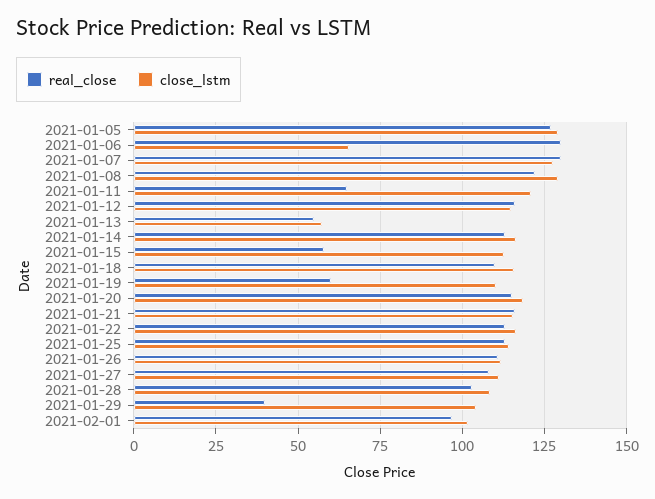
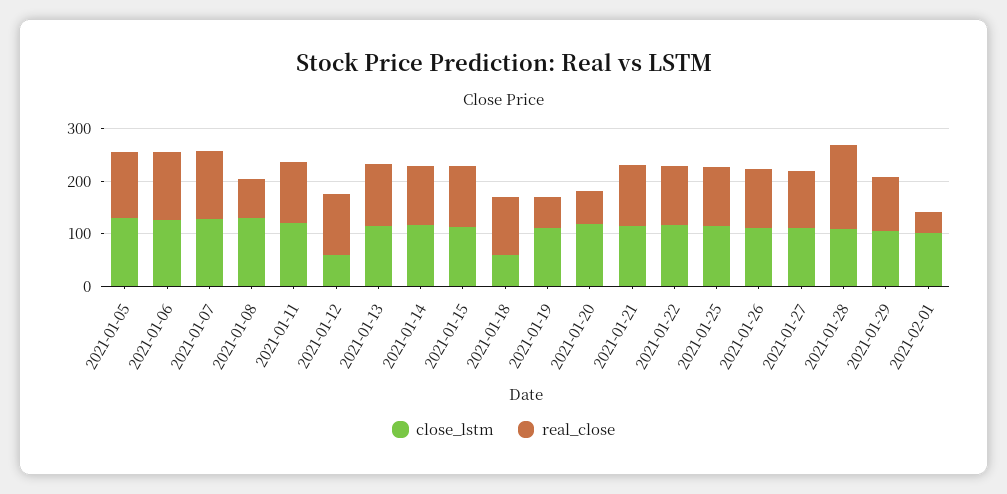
close_lstm, 2021-01-06: 65 -> 120
real_close, 2021-01-08: 122.5 -> 80
real_close, 2021-01-11: 65 -> 120
close_lstm, 2021-01-12: 115 -> 60
real_close, 2021-01-13: 55 -> 120
close_lstm, 2021-01-13: 57.5 -> 120
real_close, 2021-01-15: 57.5 -> 120
close_lstm, 2021-01-18: 115 -> 60
real_close, 2021-01-20: 115 -> 60
real_close, 2021-01-28: 102.5 -> 160
real_close, 2021-01-29: 40 -> 100
real_close, 2021-02-01: 97.5 -> 40

